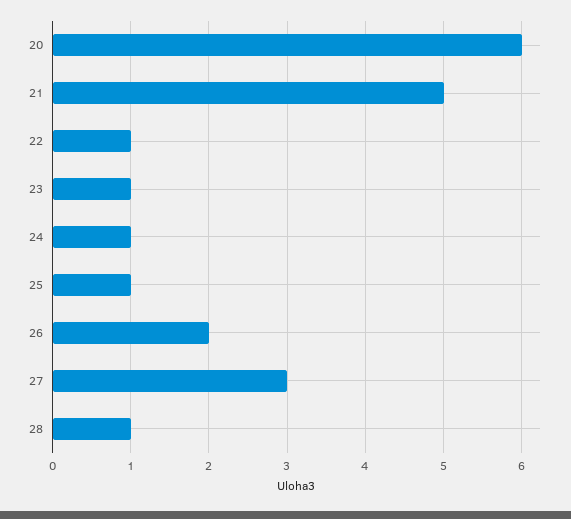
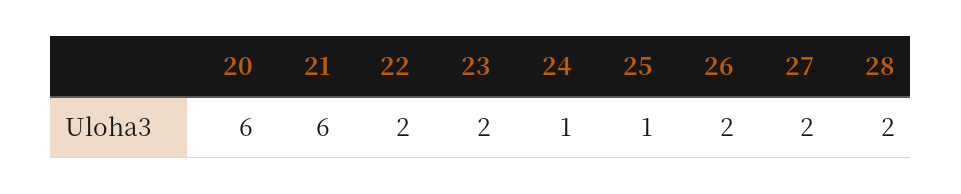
21: 5 -> 6
22: 1 -> 2
23: 1 -> 2
27: 3 -> 2
28: 1 -> 2

